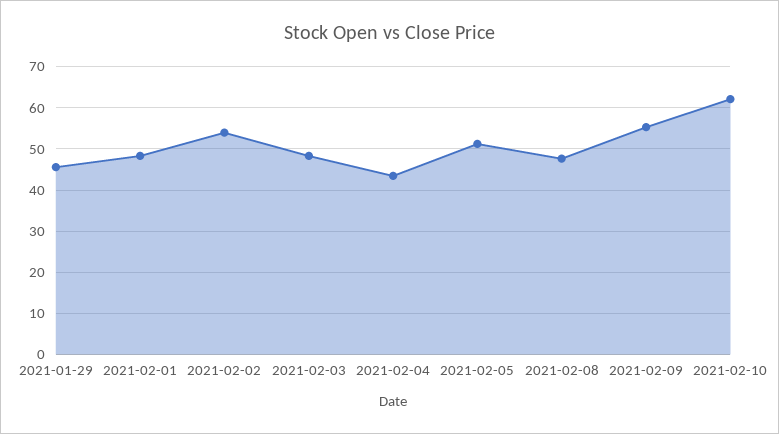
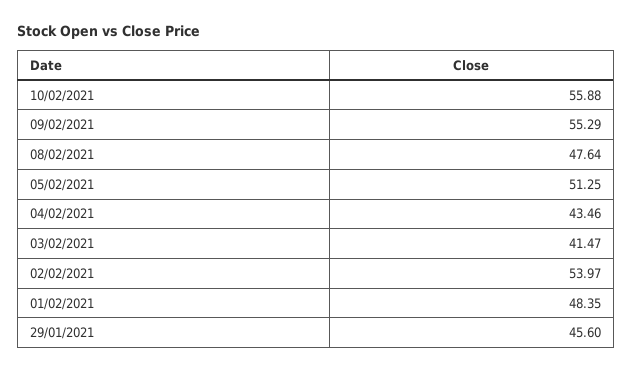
2021-02-03: 48 -> 41.47
2021-02-10: 62 -> 55.88

